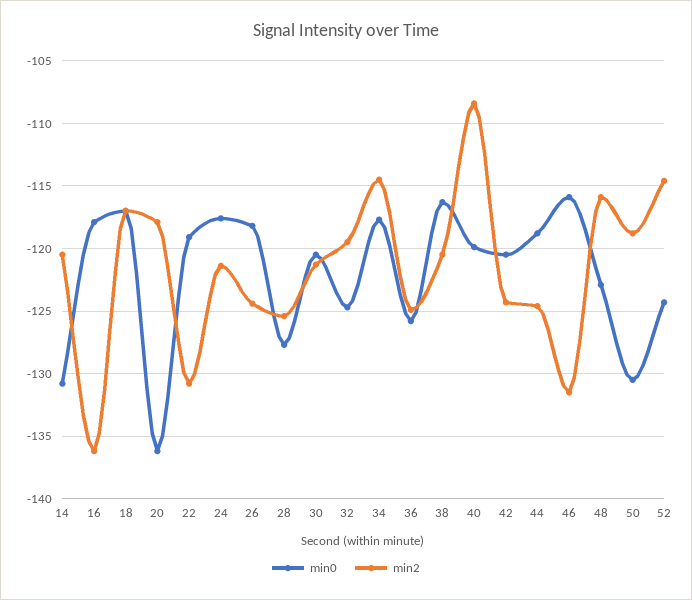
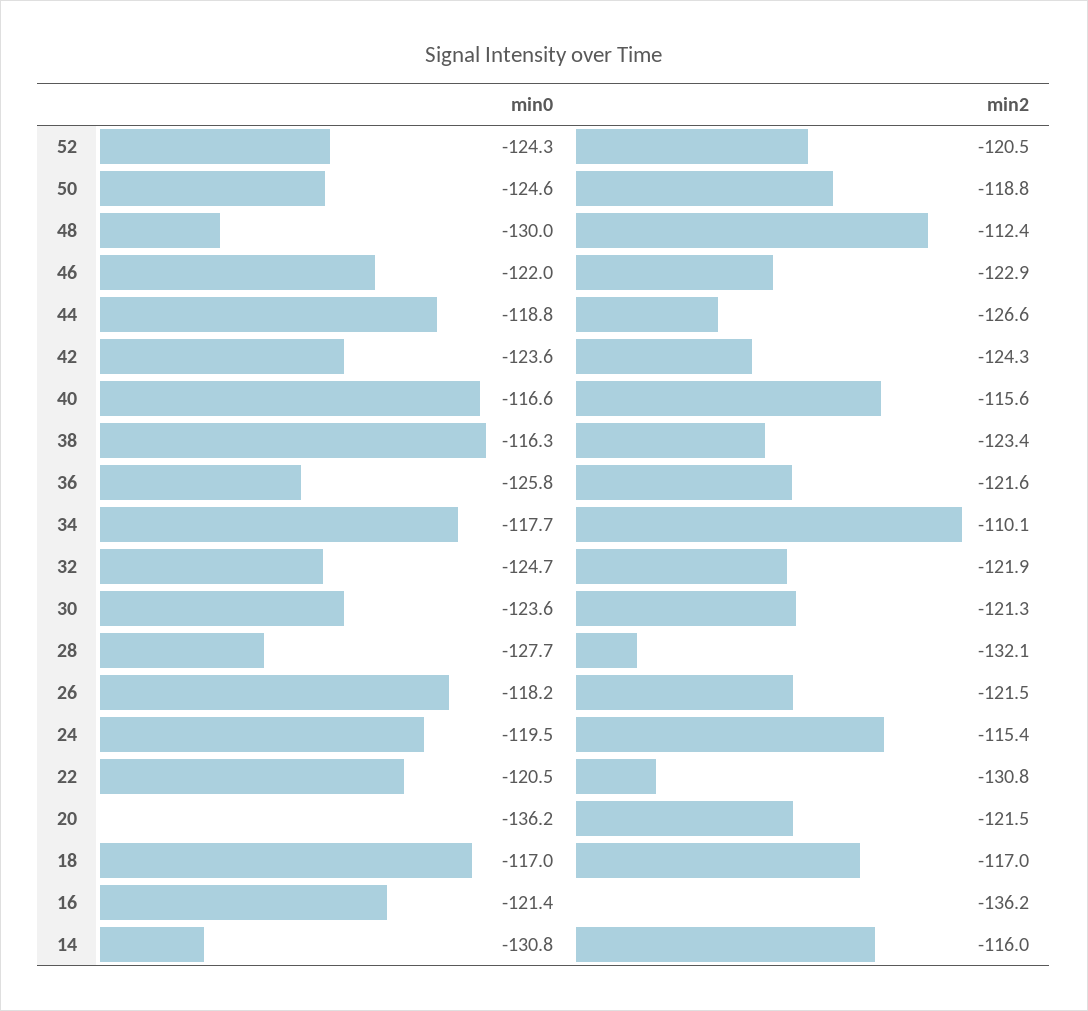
min2, 14: -120.5 -> -116
min0, 16: -118 -> -121.4
min2, 20: -118 -> -121.5
min0, 22: -119 -> -120.5
min0, 24: -117.5 -> -119.5
min2, 24: -121.5 -> -115.4
min2, 26: -124.5 -> -121.5
min2, 28: -125.5 -> -132.1
min0, 30: -120.5 -> -123.6
min2, 32: -119.5 -> -121.9
min2, 34: -114.5 -> -110.1
min2, 36: -125 -> -121.6
min2, 38: -120.5 -> -123.4
min0, 40: -120 -> -116.6
min2, 40: -108.5 -> -115.6
min0, 42: -120.5 -> -123.6
min2, 44: -124.5 -> -126.6
min0, 46: -116 -> -122
min2, 46: -131.5 -> -122.9
min0, 48: -123 -> -130
min2, 48: -116 -> -112.4
min0, 50: -130.5 -> -124.6
min2, 52: -114.5 -> -120.5

